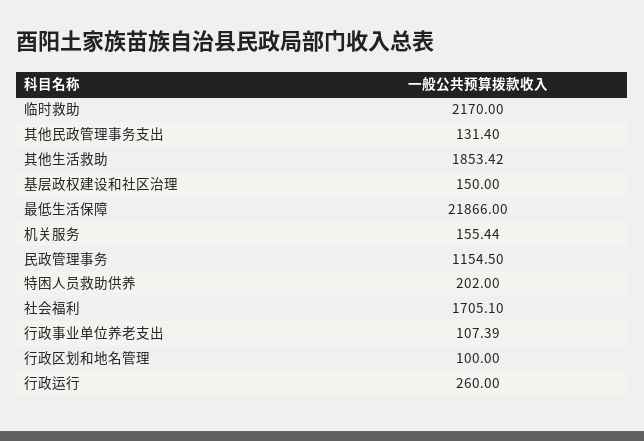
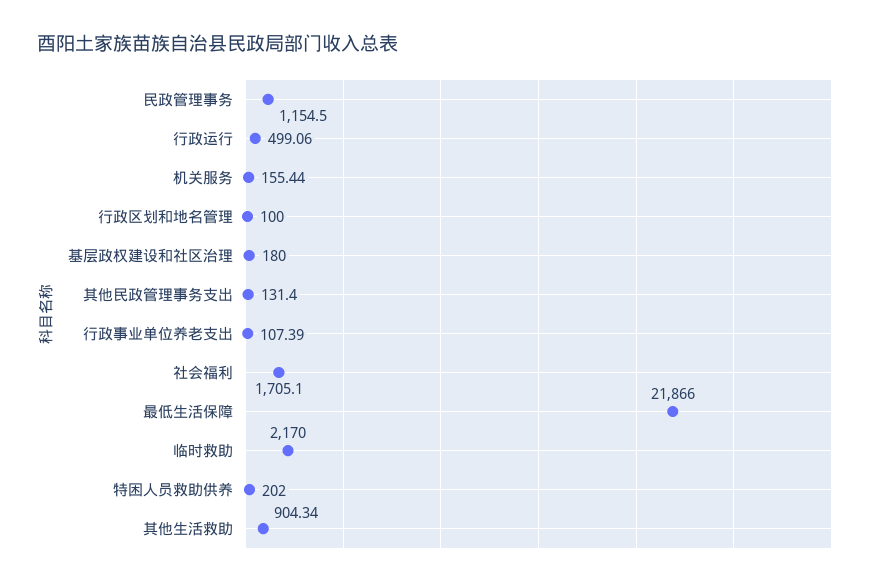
其他生活救助: 1853.42 -> 904.34
基层政权建设和社区治理: 150 -> 180
行政运行: 260 -> 499.06

